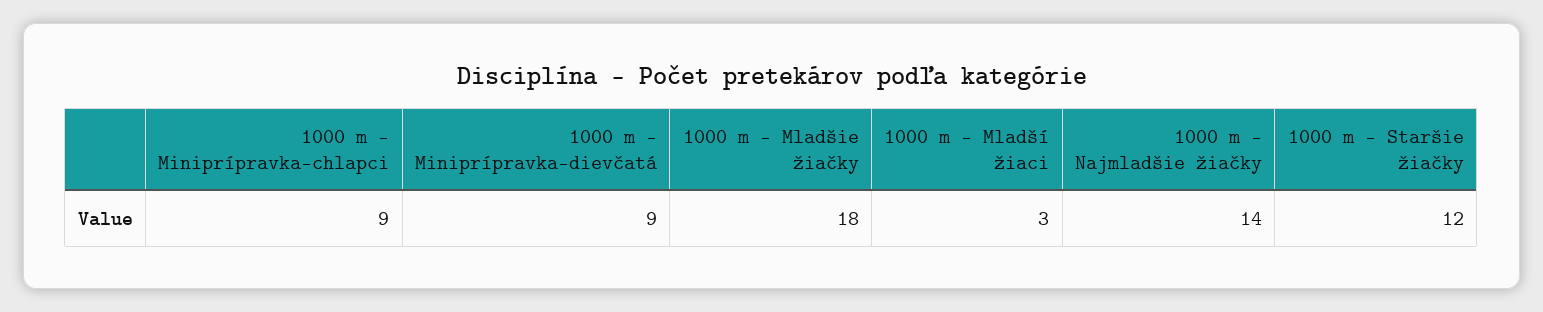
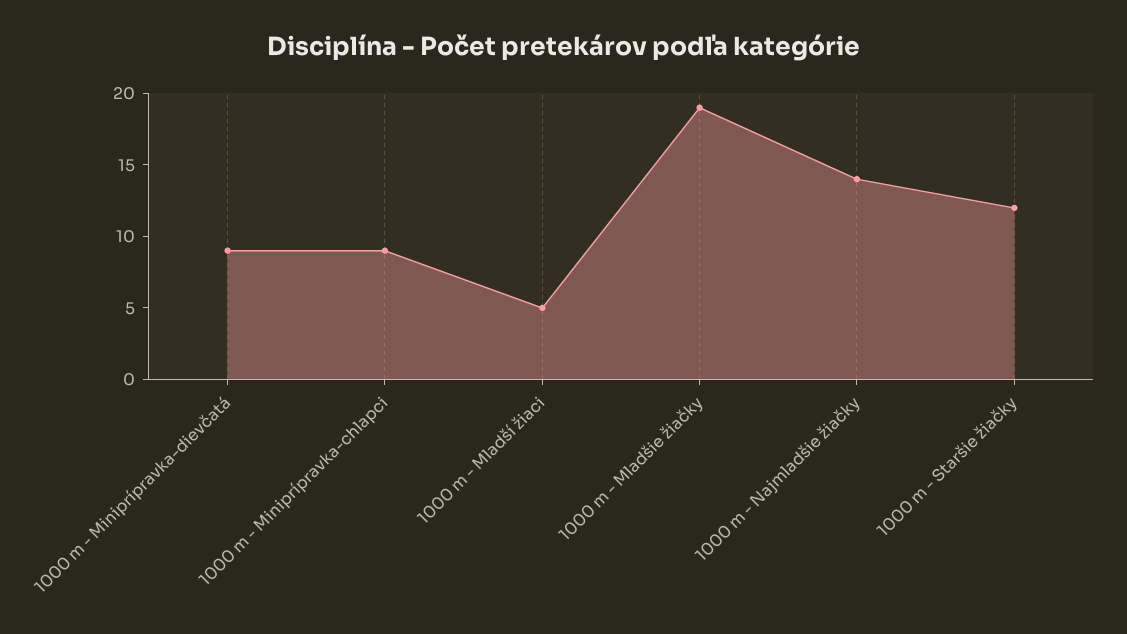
1000 m - Mladšie žiačky: 18 -> 19
1000 m - Mladší žiaci: 3 -> 5

